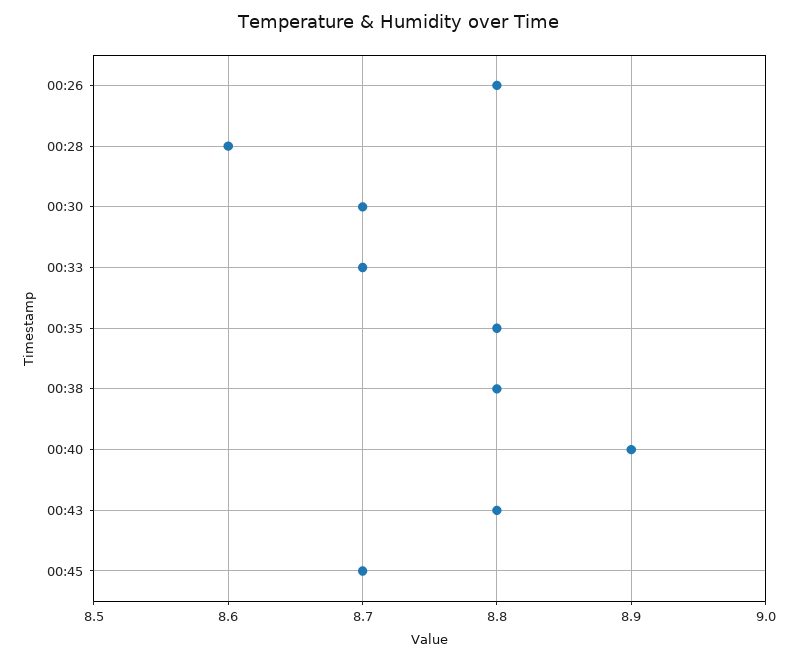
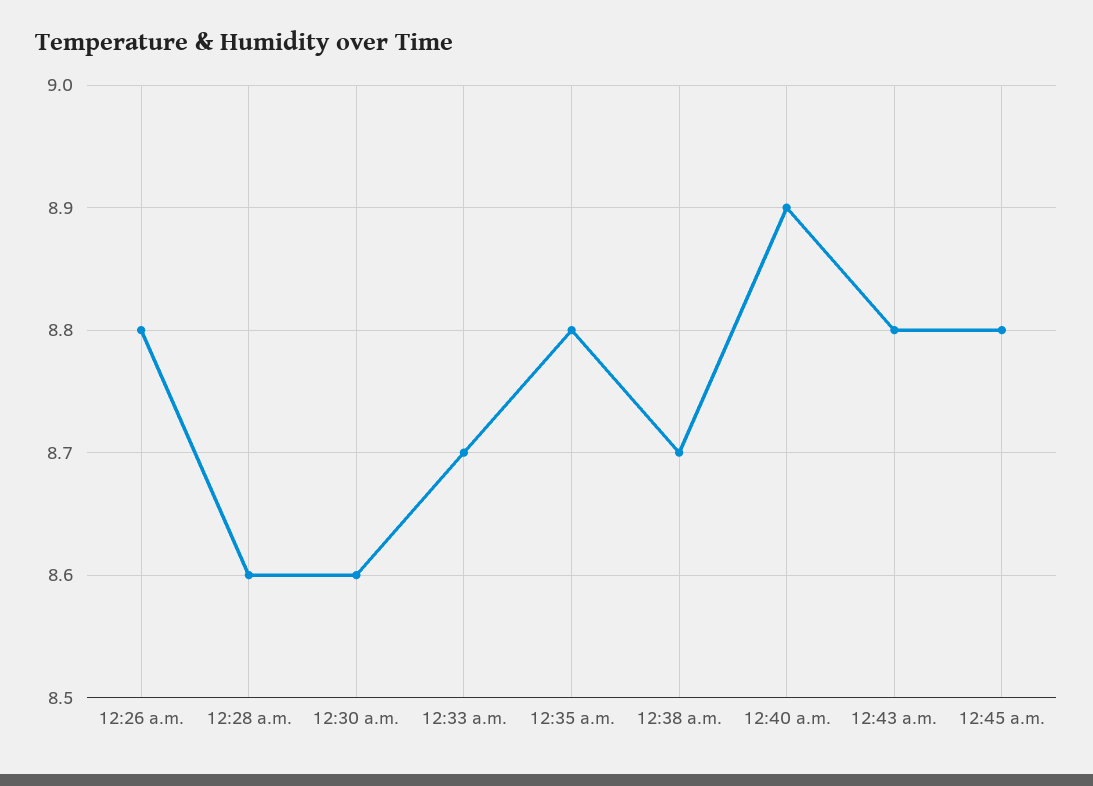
00:30: 8.7 -> 8.6
00:38: 8.8 -> 8.7
00:45: 8.7 -> 8.8

